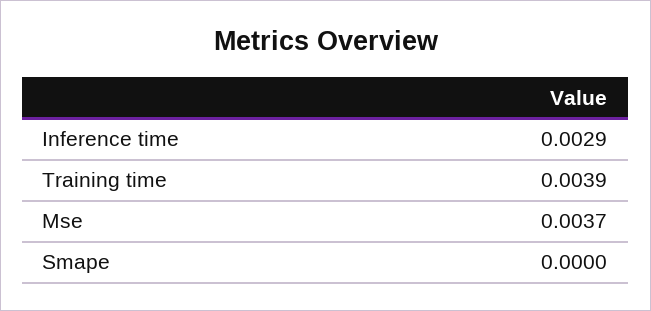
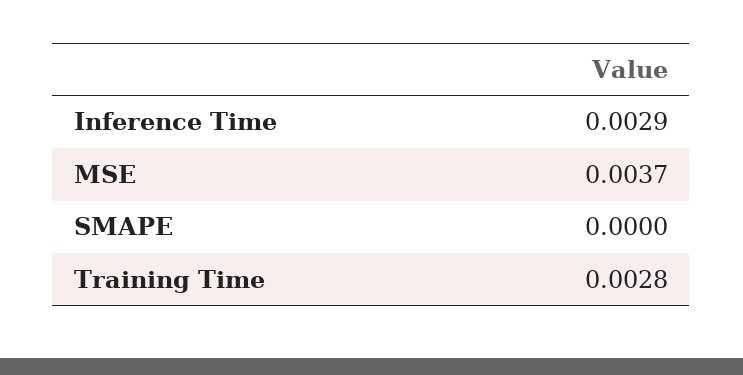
Training time: 0.0039 -> 0.0028

